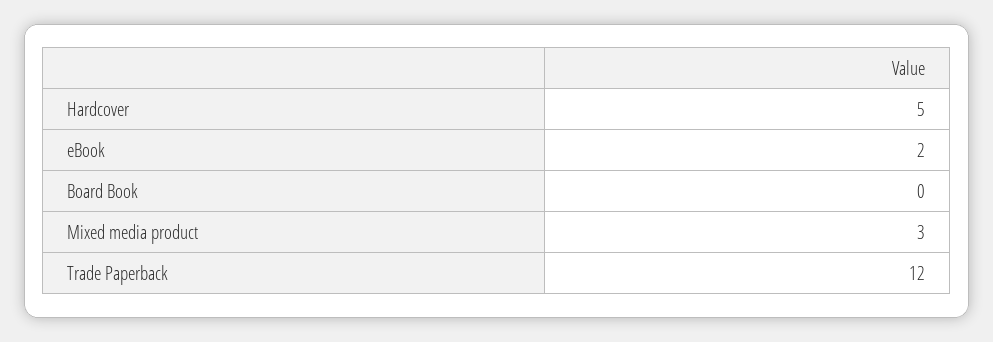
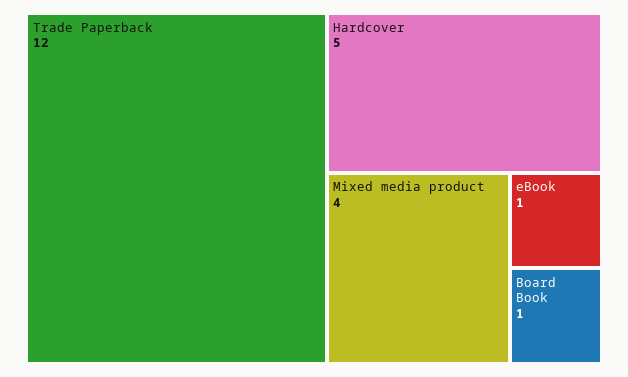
eBook: 2 -> 1
Board Book: 0 -> 1
Mixed media product: 3 -> 4

